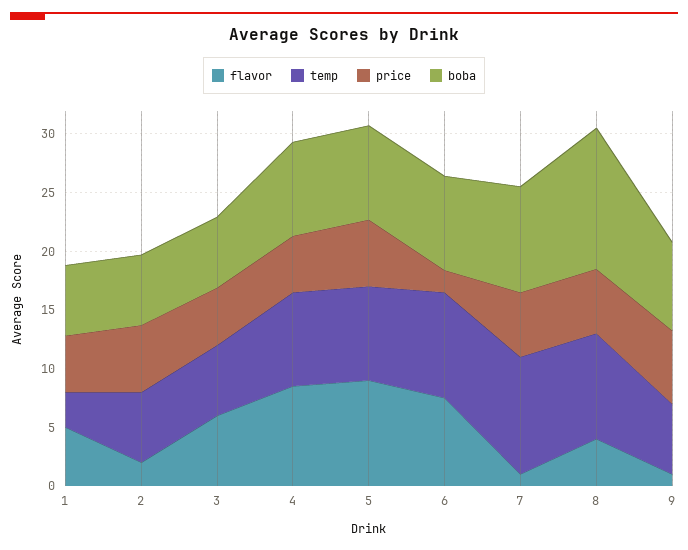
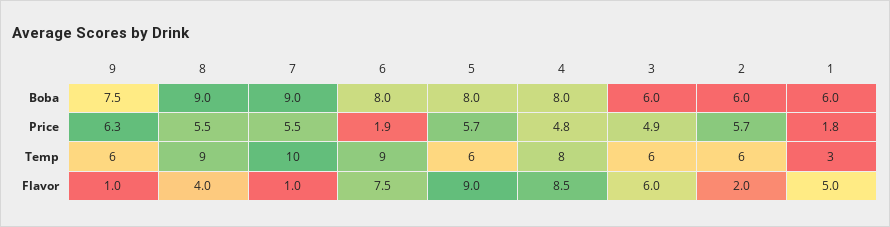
price, 1: 5 -> 1.8
temp, 5: 8 -> 6
boba, 8: 12 -> 9

